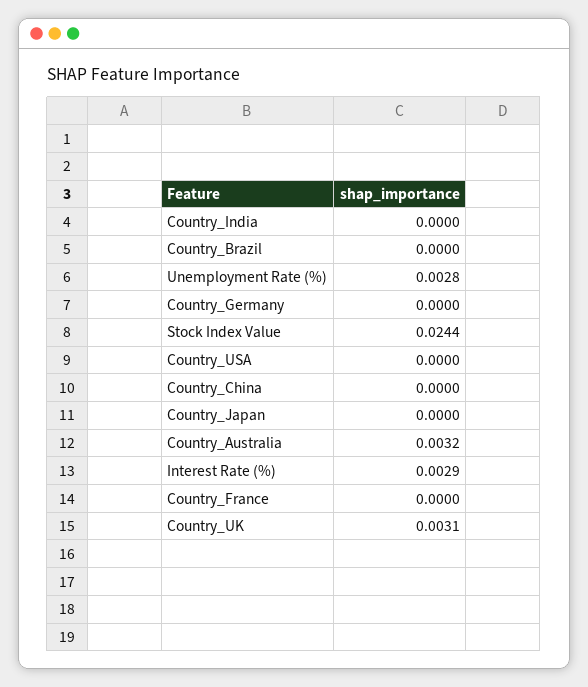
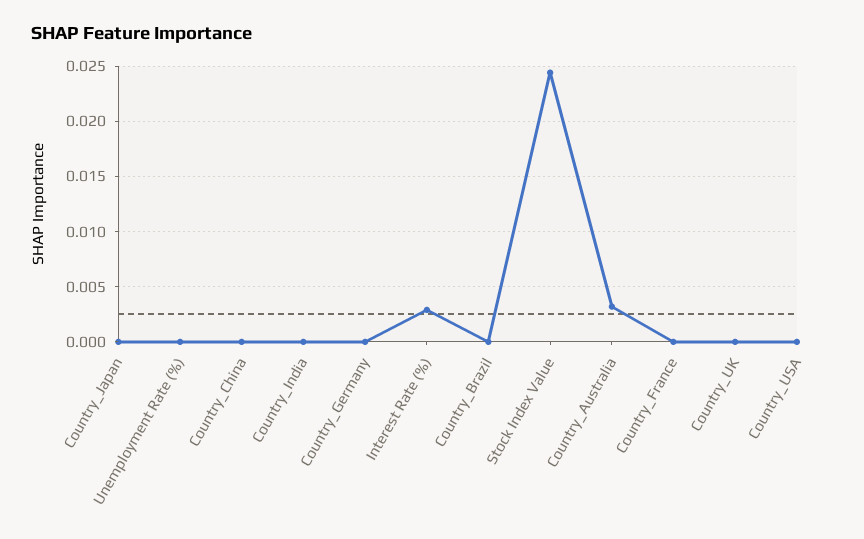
Unemployment Rate (%): 0.0028 -> 0
Country_UK: 0.0031 -> 0

